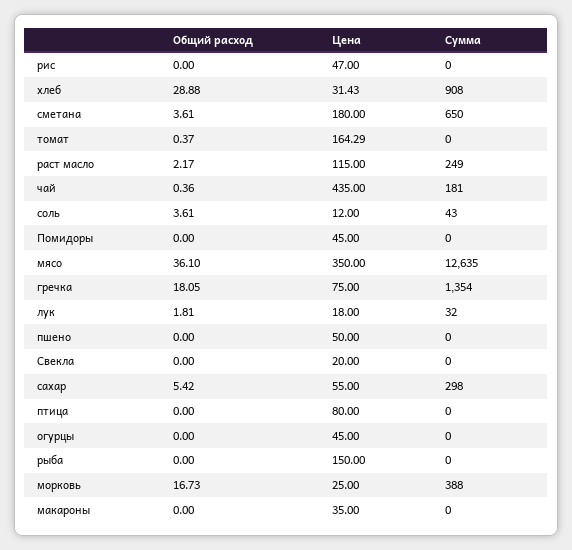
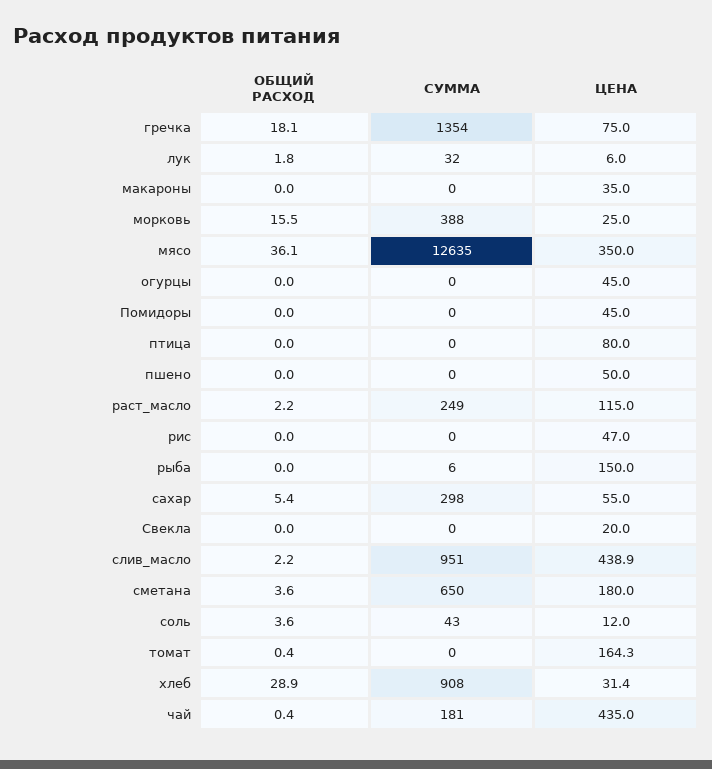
Цена, лук: 18 -> 6
Сумма, рыба: 0 -> 6
Общий расход, морковь: 16.73 -> 15.5
Общий расход, слив_масло: none -> 2.2
Сумма, слив_масло: none -> 951
Цена, слив_масло: none -> 438.9

